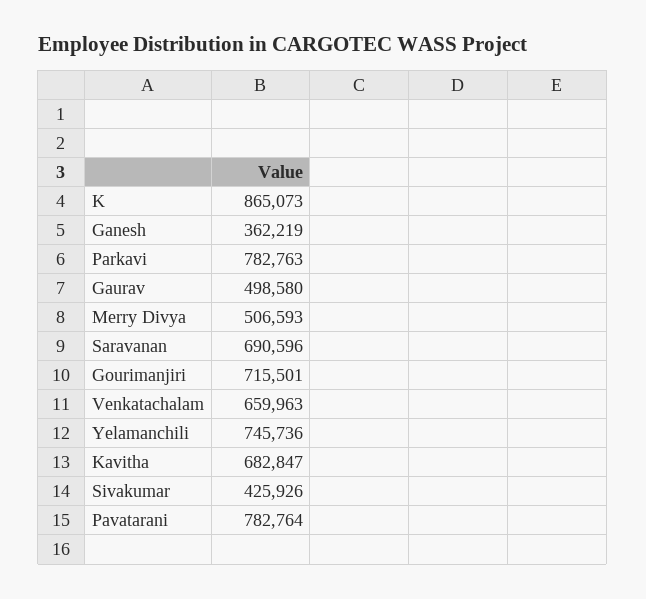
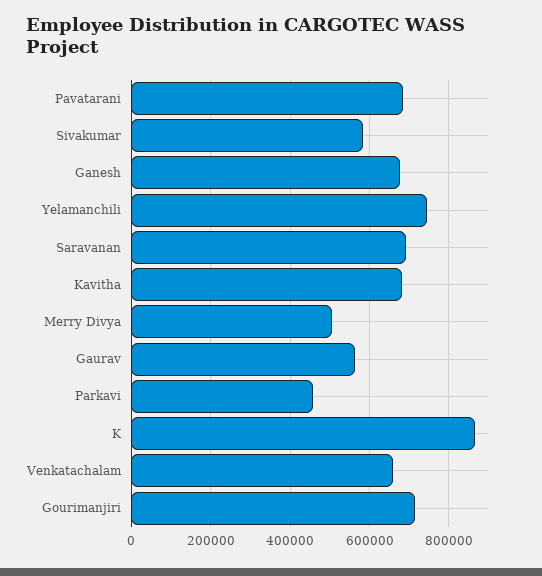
Ganesh: 362219 -> 680000
Parkavi: 782763 -> 460000
Gaurav: 498580 -> 560000
Sivakumar: 425926 -> 580000
Pavatarani: 782764 -> 680000

